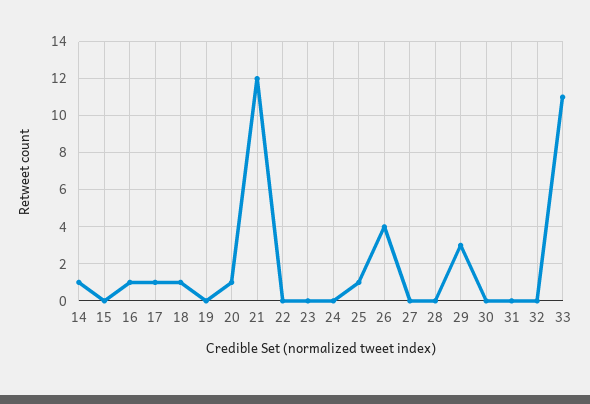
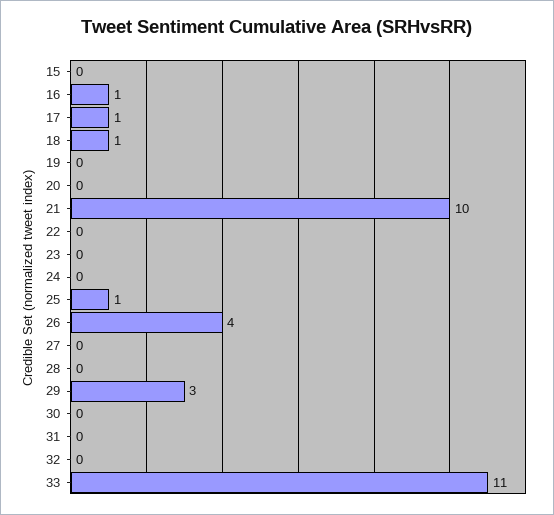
14: 1 -> none
20: 1 -> 0
21: 12 -> 10

